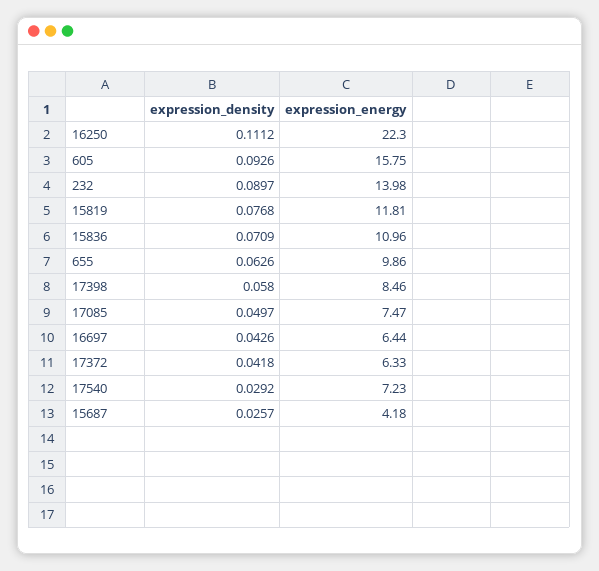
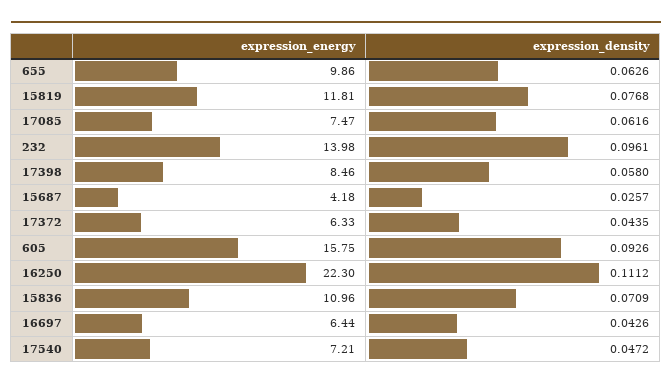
expression_density, 232: 0.0897 -> 0.0961
expression_density, 17085: 0.0497 -> 0.0616
expression_density, 17372: 0.0418 -> 0.0435
expression_density, 17540: 0.0292 -> 0.0472
expression_energy, 17540: 7.23 -> 7.21

